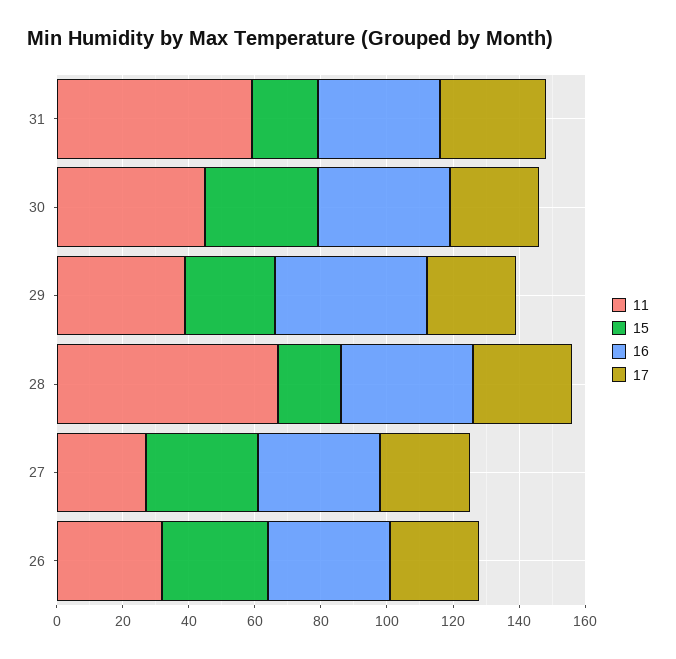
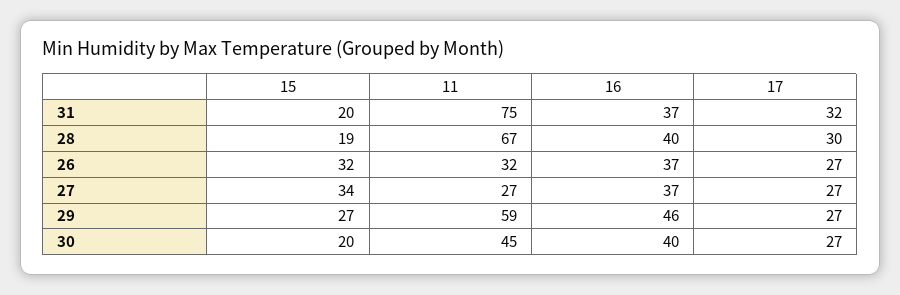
11, 31: 60 -> 75
15, 30: 35 -> 20
11, 29: 40 -> 59

